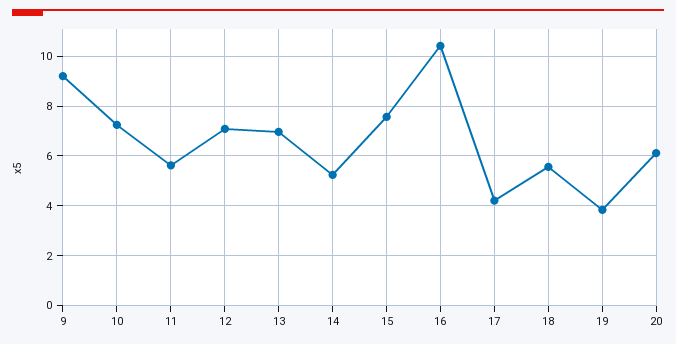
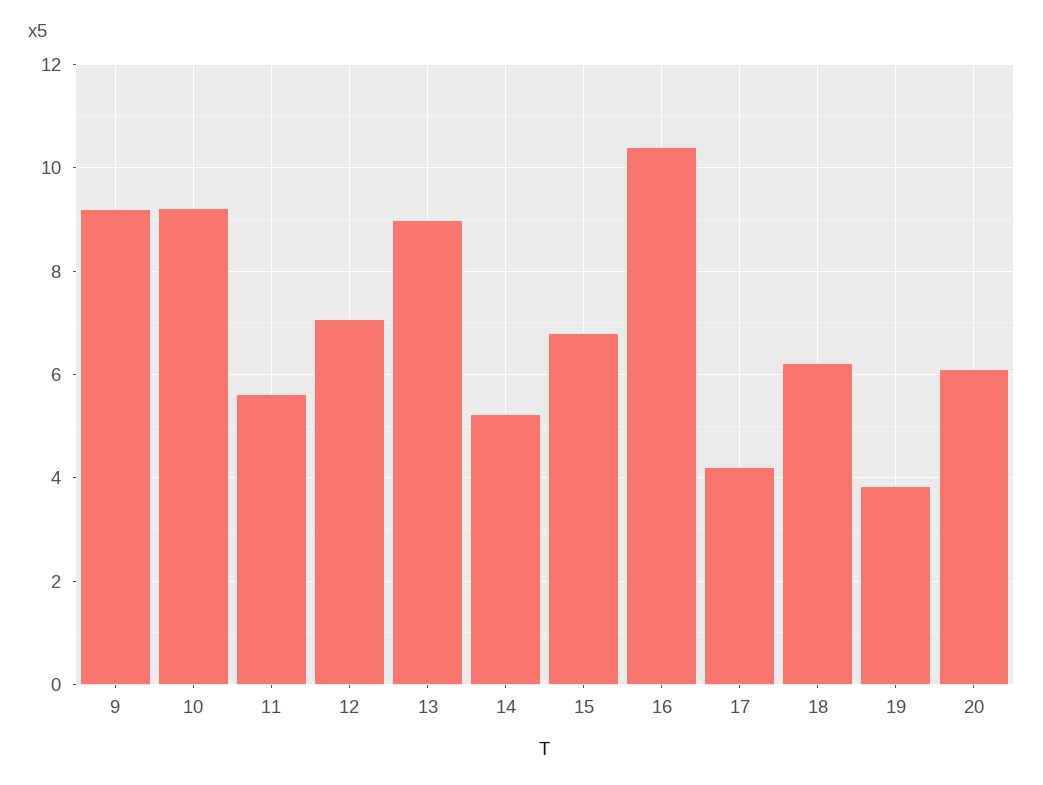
10: 7.25 -> 9.2
13: 7 -> 9
15: 7.5 -> 6.8
18: 5.5 -> 6.2

